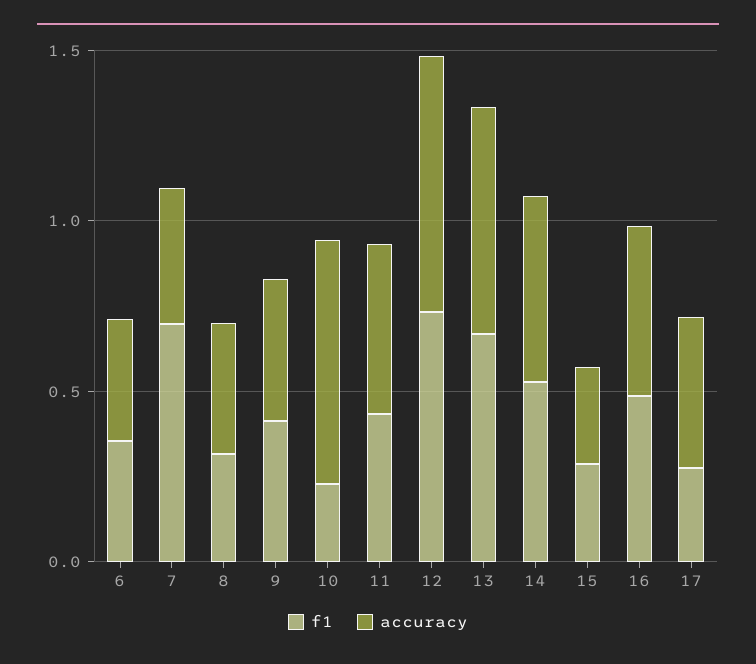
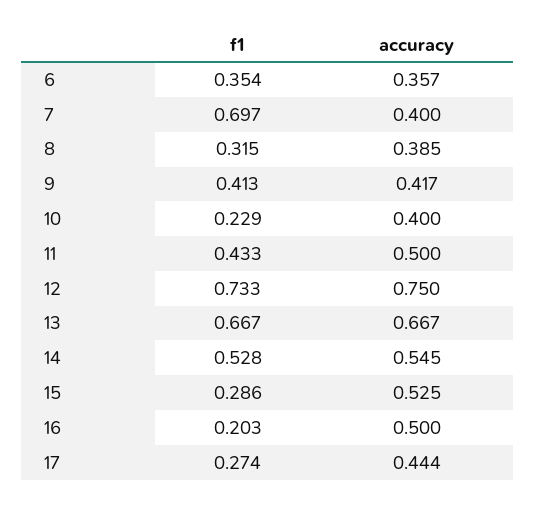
accuracy, 10: 0.7 -> 0.4
accuracy, 15: 0.3 -> 0.525
f1, 16: 0.5 -> 0.203

